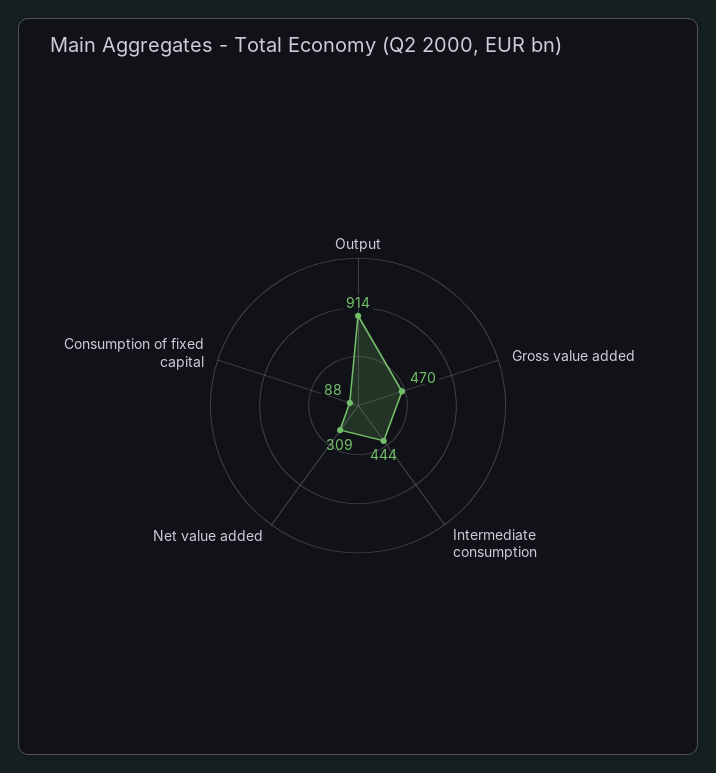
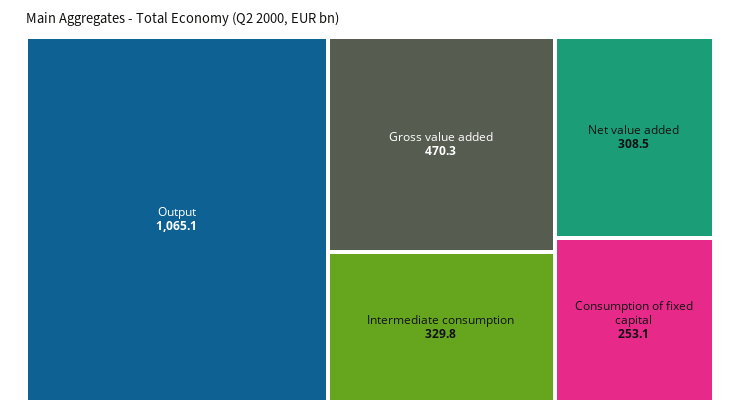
Output: 914 -> 1065.1
Intermediate consumption: 444 -> 329.8
Consumption of fixed capital: 88 -> 253.1

